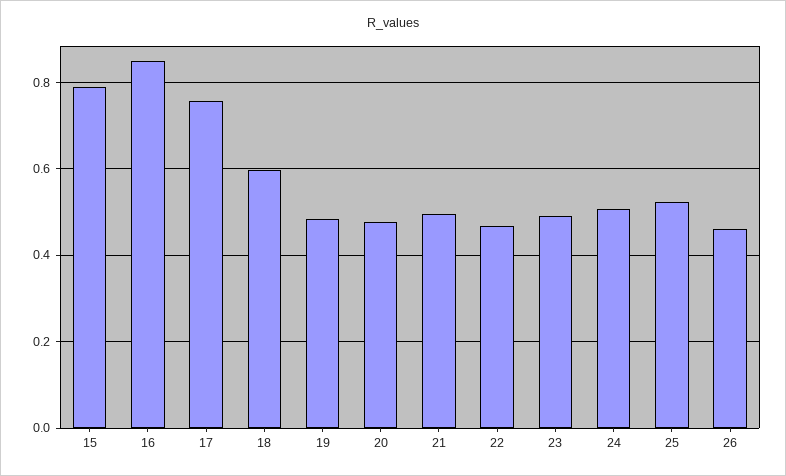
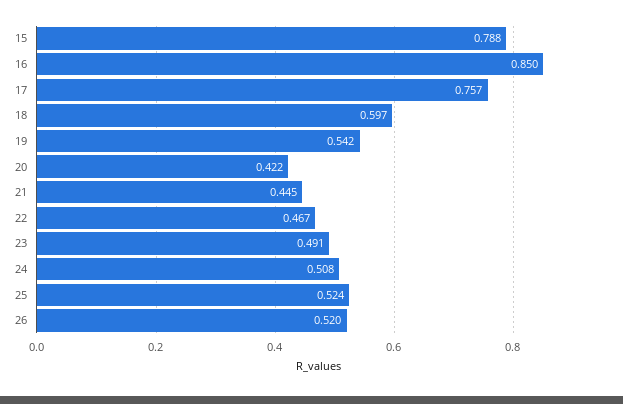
19: 0.48 -> 0.542
20: 0.48 -> 0.422
21: 0.5 -> 0.445
26: 0.46 -> 0.52

